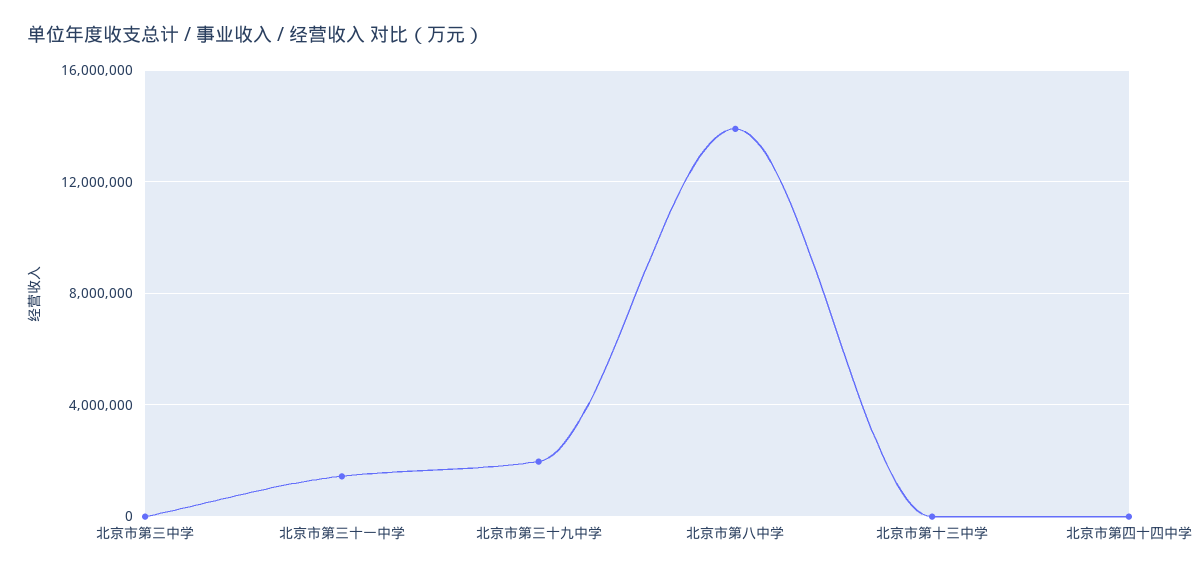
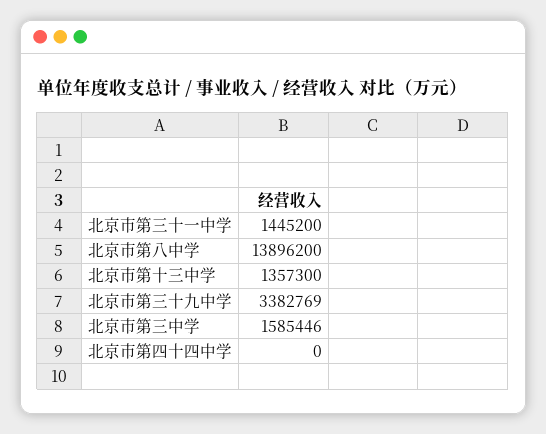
北京市第三中学: 0 -> 1585446
北京市第三十九中学: 2000000 -> 3382769
北京市第十三中学: 0 -> 1357300

